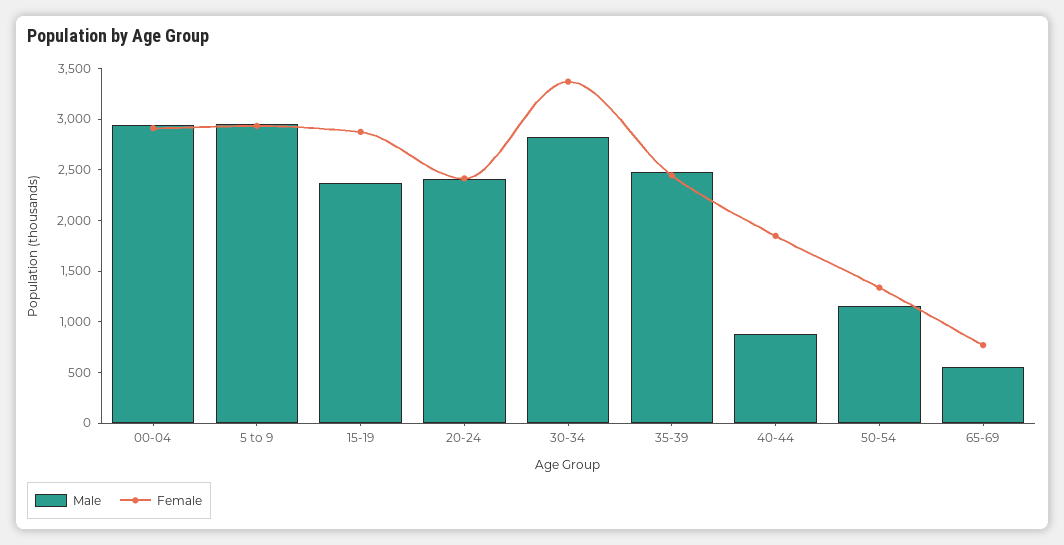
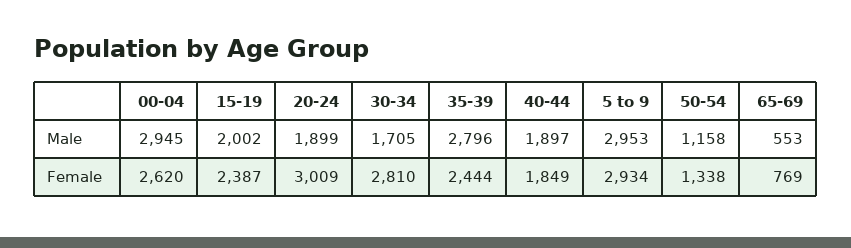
Female, 00-04: 2900 -> 2620
Male, 15-19: 2400 -> 2002
Female, 15-19: 2900 -> 2387
Male, 20-24: 2400 -> 1899
Female, 20-24: 2400 -> 3009
Male, 30-34: 2800 -> 1705
Female, 30-34: 3400 -> 2810
Male, 35-39: 2500 -> 2796
Male, 40-44: 900 -> 1897

